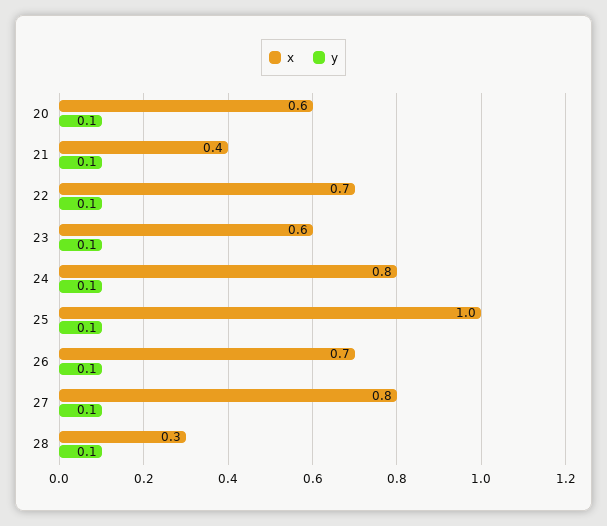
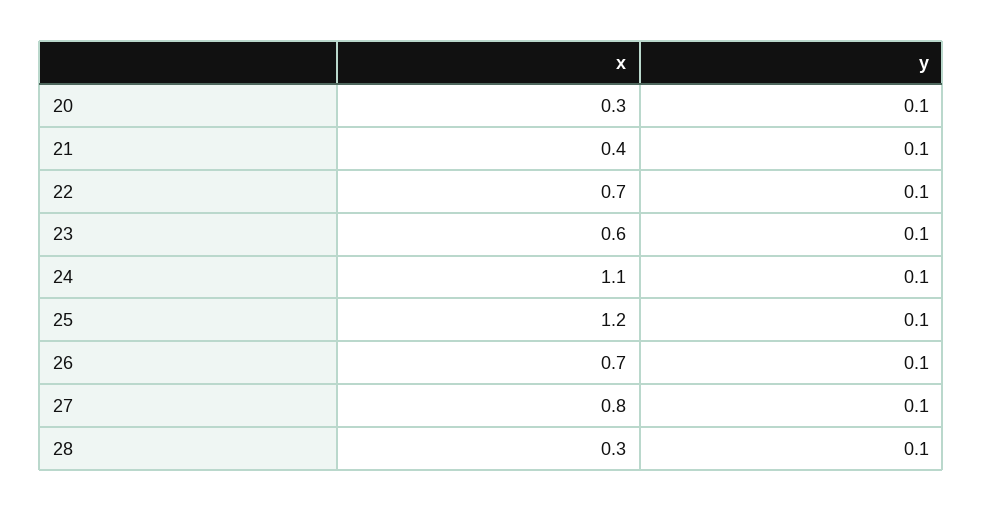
x, 20: 0.6 -> 0.3
x, 24: 0.8 -> 1.1
x, 25: 1 -> 1.2

